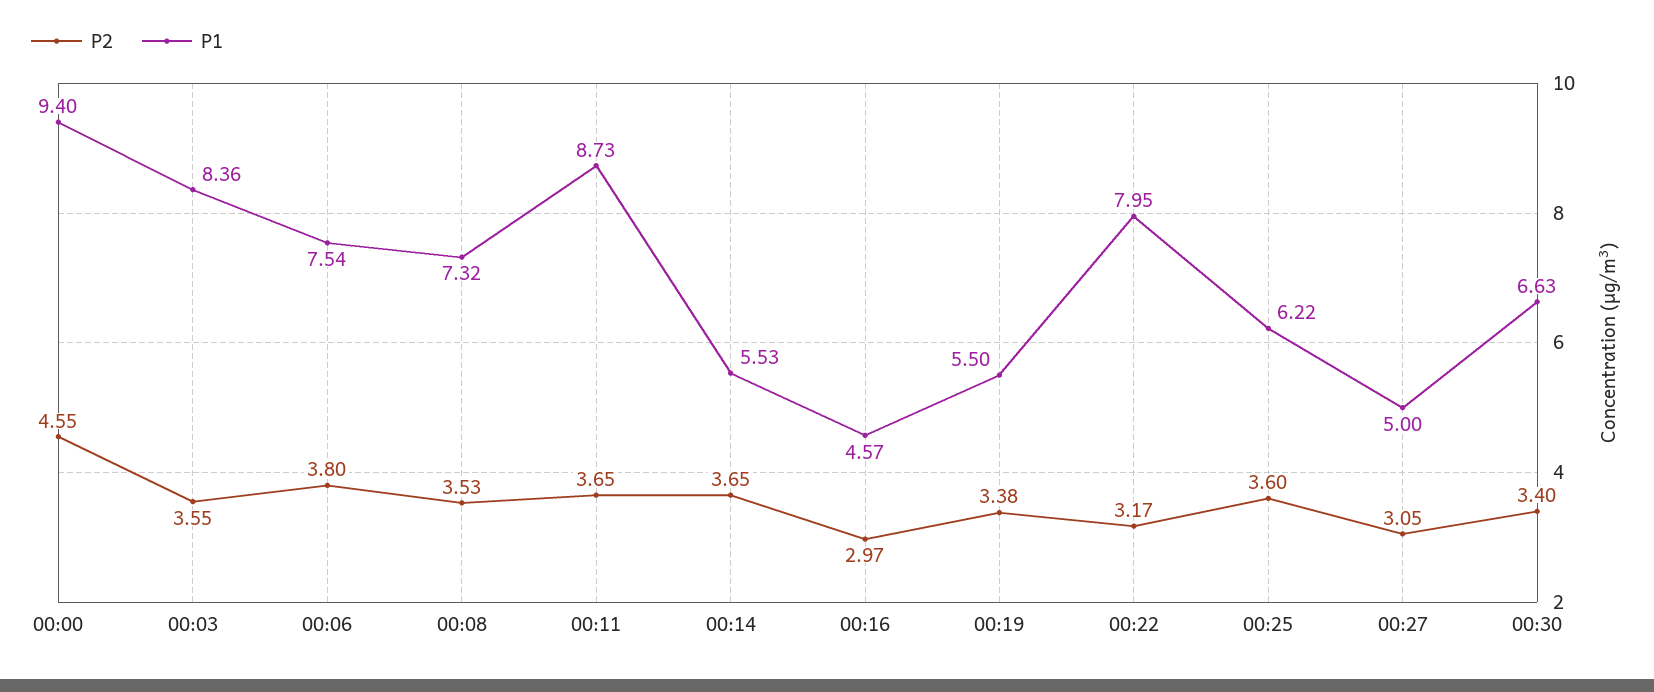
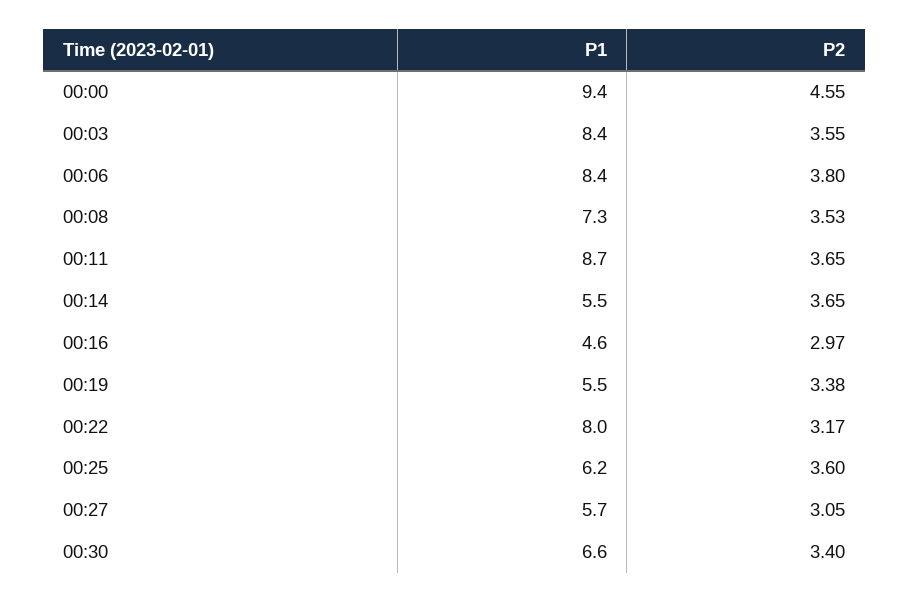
P1, 00:06: 7.54 -> 8.4
P1, 00:27: 5 -> 5.7

